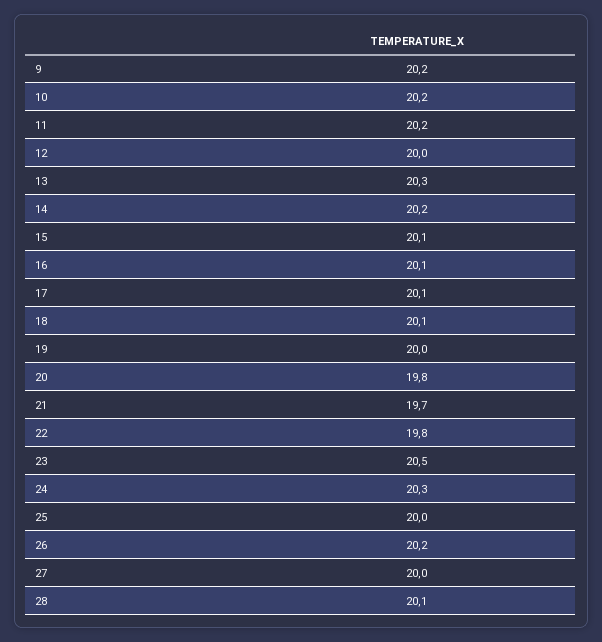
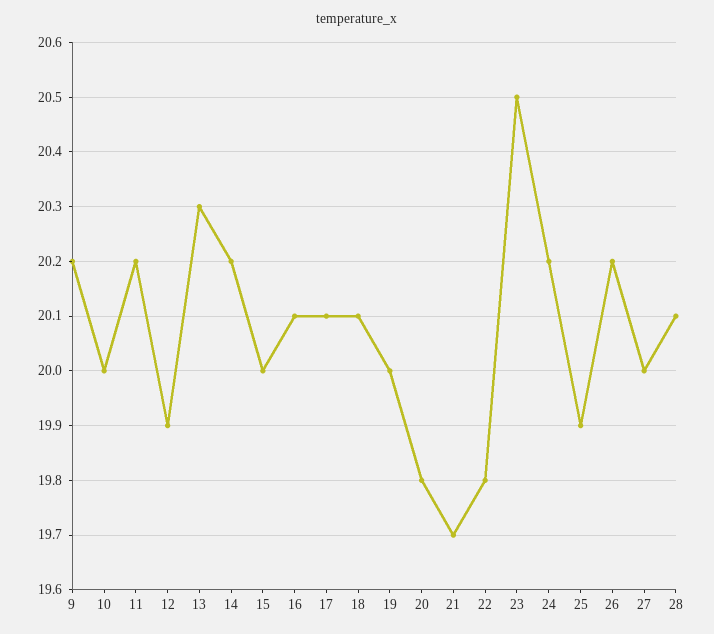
10: 20.2 -> 20
12: 20 -> 19.9
15: 20.1 -> 20
24: 20.3 -> 20.2
25: 20 -> 19.9

